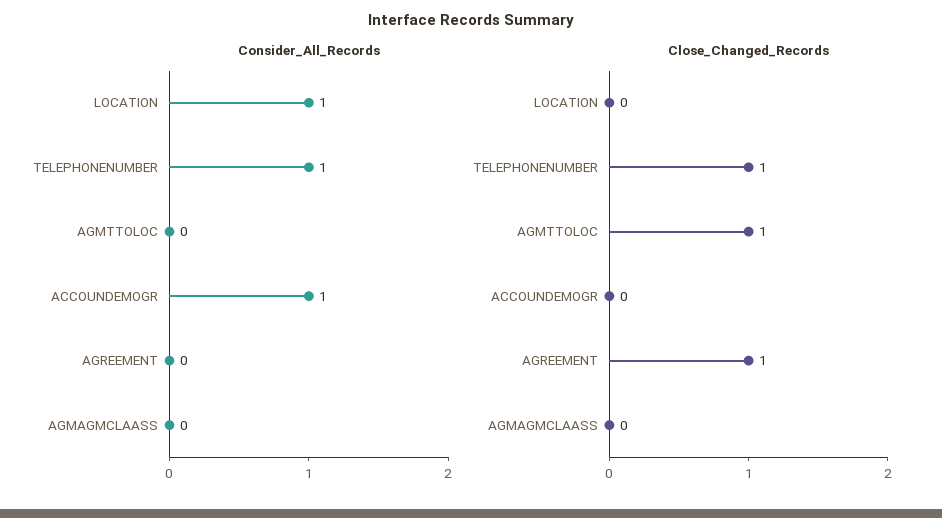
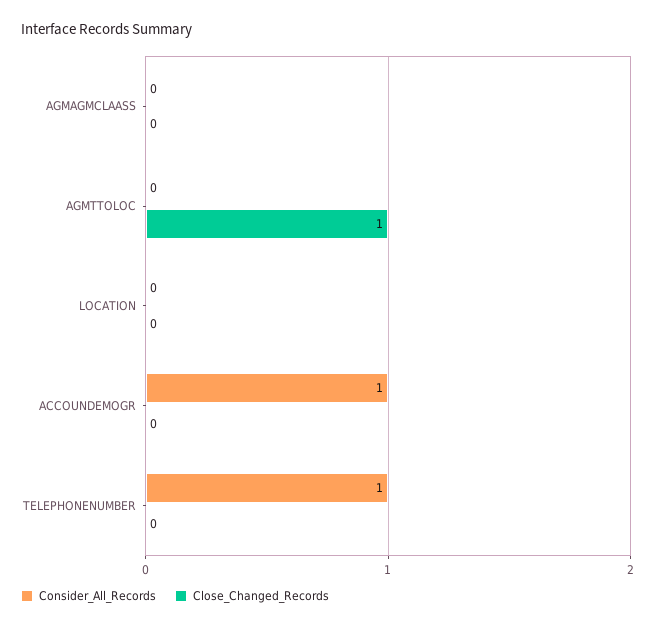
Consider_All_Records, LOCATION: 1 -> 0
Consider_All_Records, AGREEMENT: 0 -> none
Close_Changed_Records, TELEPHONENUMBER: 1 -> 0
Close_Changed_Records, AGREEMENT: 1 -> none

